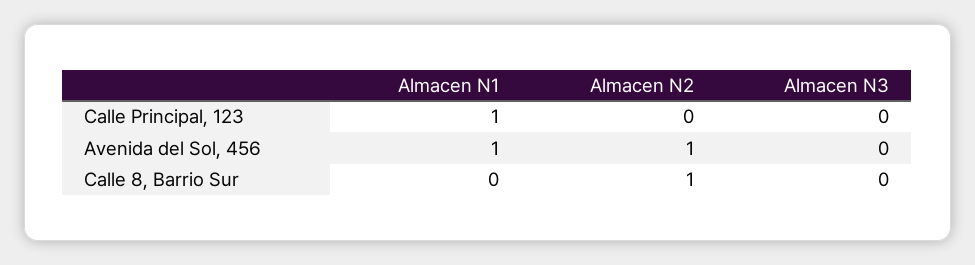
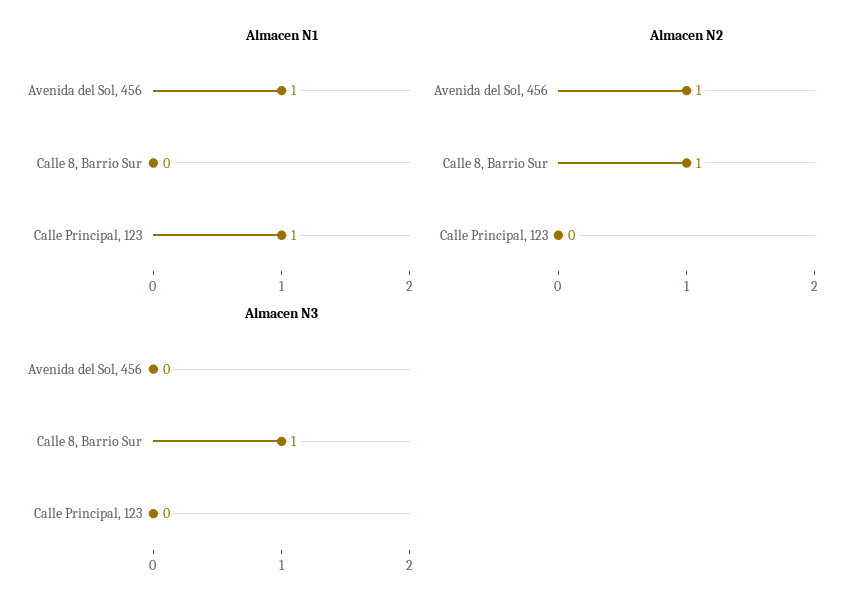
Almacen N3, Calle 8, Barrio Sur: 0 -> 1

